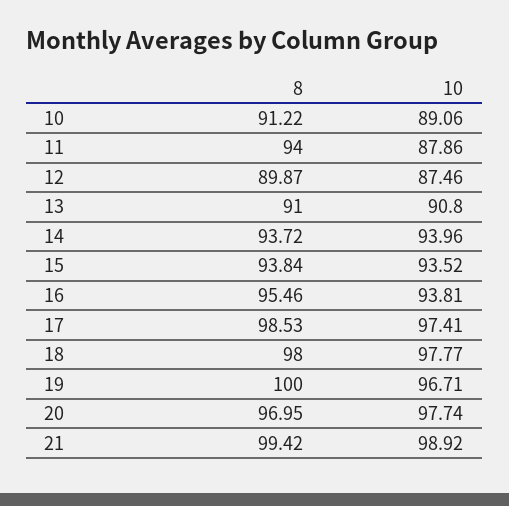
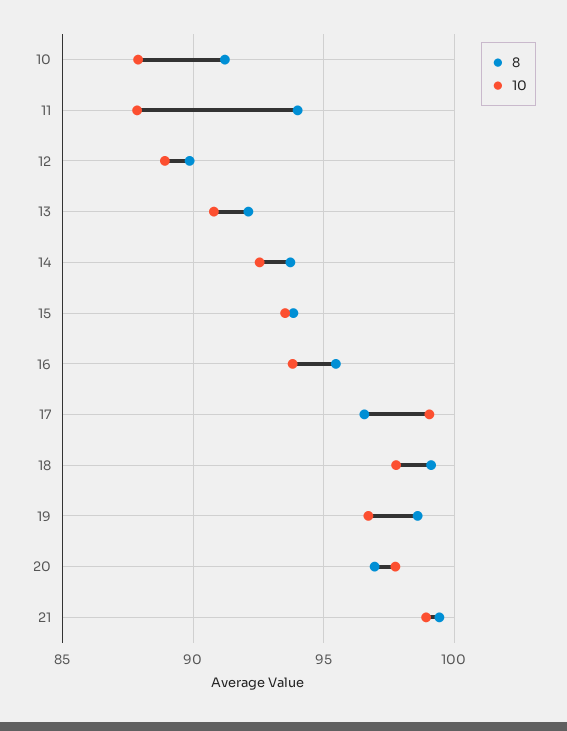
10, 10: 89.06 -> 88
10, 12: 87.46 -> 89
8, 13: 91 -> 92
10, 14: 93.96 -> 92.5
8, 17: 98.53 -> 96.5
10, 17: 97.41 -> 99
8, 18: 98 -> 99
8, 19: 100 -> 98.5

